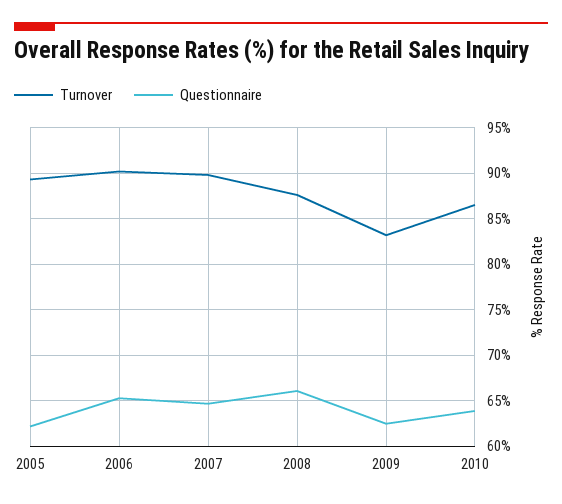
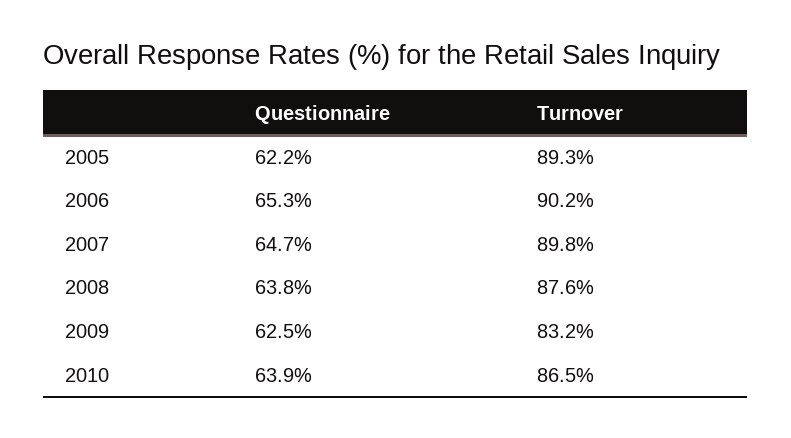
Questionnaire, 2008: 66 -> 63.8

